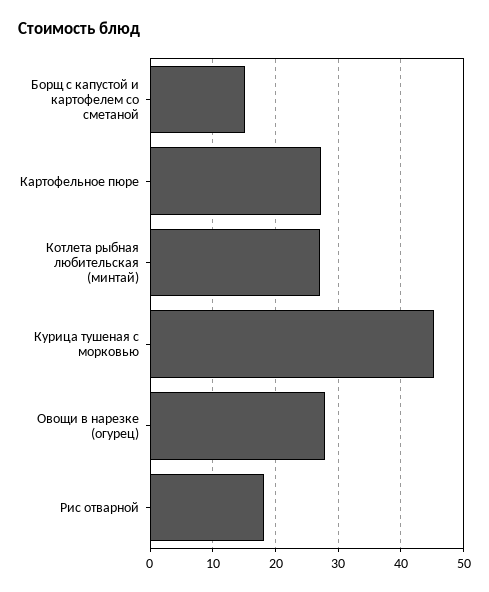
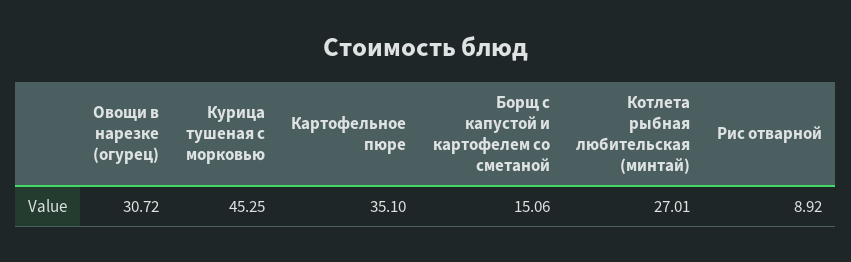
Картофельное пюре: 27 -> 35.1
Овощи в нарезке (огурец): 28 -> 30.72
Рис отварной: 18 -> 8.92

